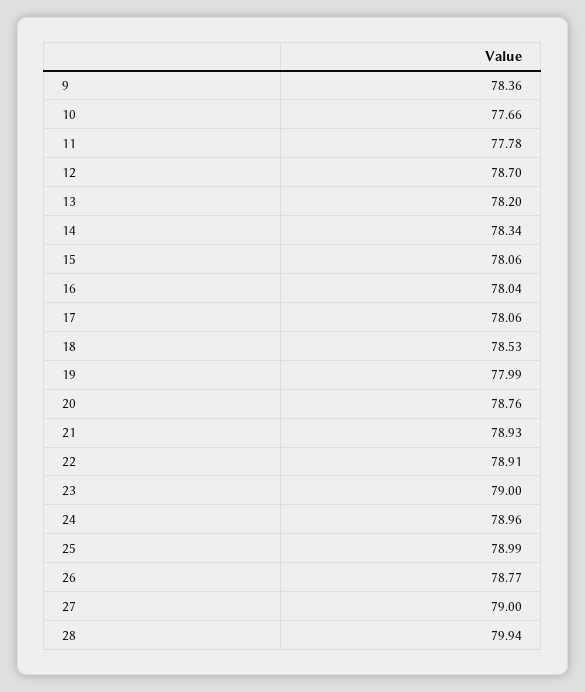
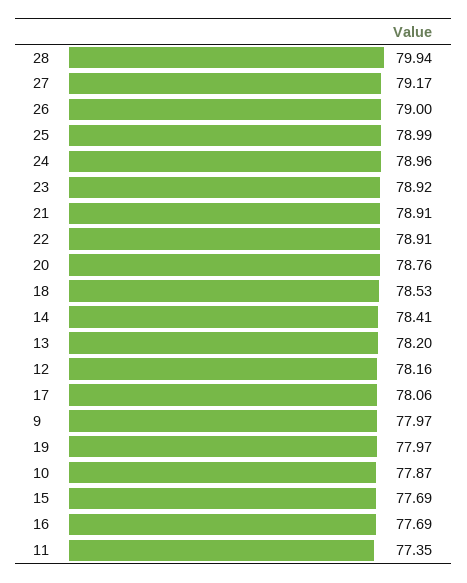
9: 78.36 -> 77.97
10: 77.66 -> 77.87
11: 77.78 -> 77.35
12: 78.7 -> 78.16
14: 78.34 -> 78.41
15: 78.06 -> 77.69
16: 78.04 -> 77.69
19: 77.99 -> 77.97
21: 78.93 -> 78.91
23: 79 -> 78.92
26: 78.77 -> 79
27: 79 -> 79.17

